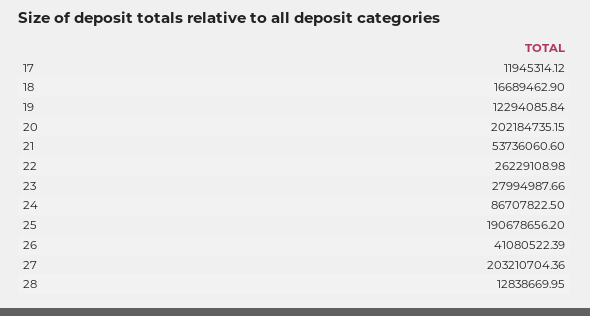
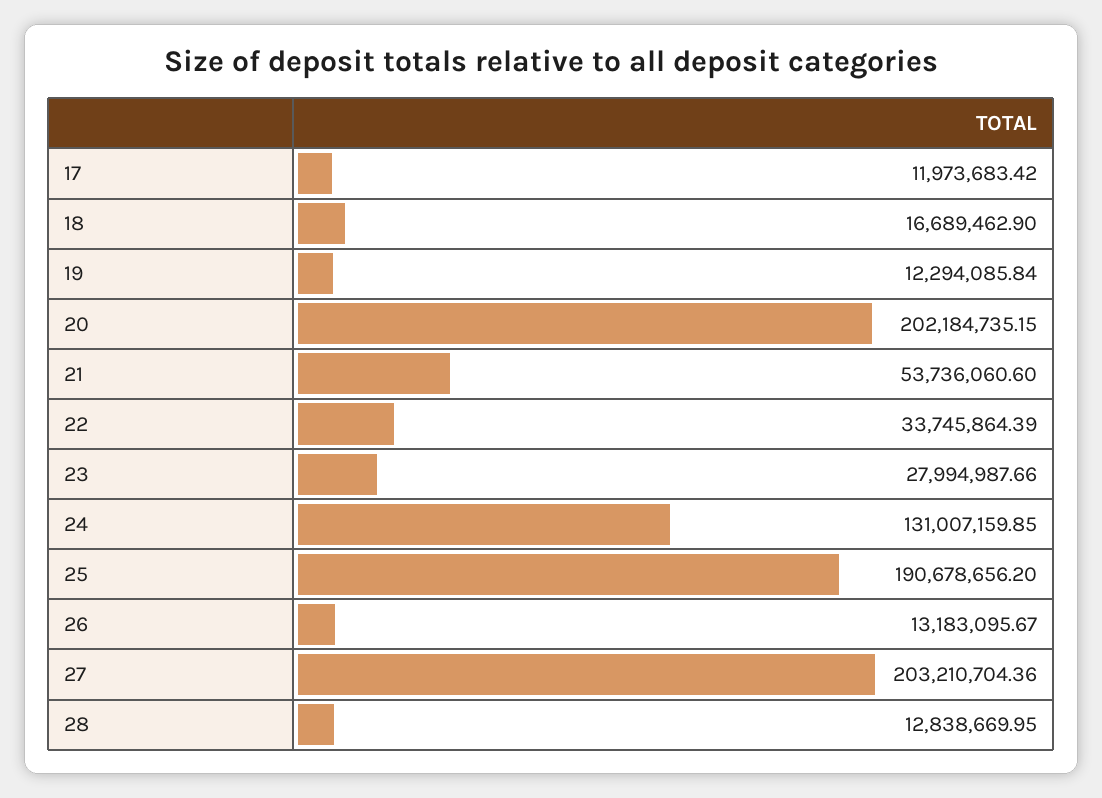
17: 11945314.12 -> 11973683.42
22: 26229108.98 -> 33745864.39
24: 86707822.5 -> 131007159.85
26: 41080522.39 -> 13183095.67

